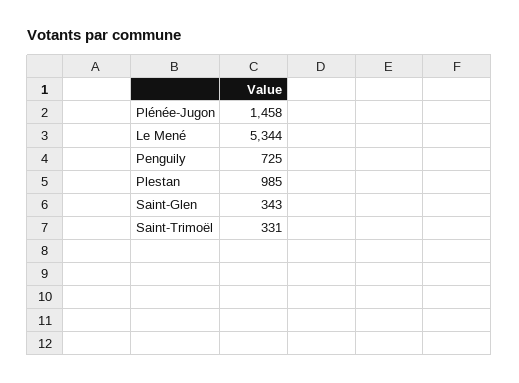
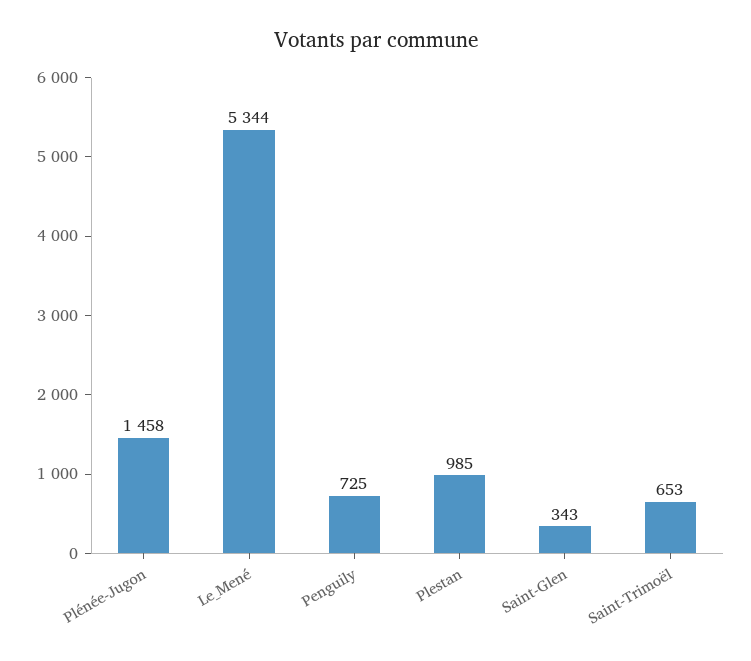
Saint-Trimoël: 331 -> 653

